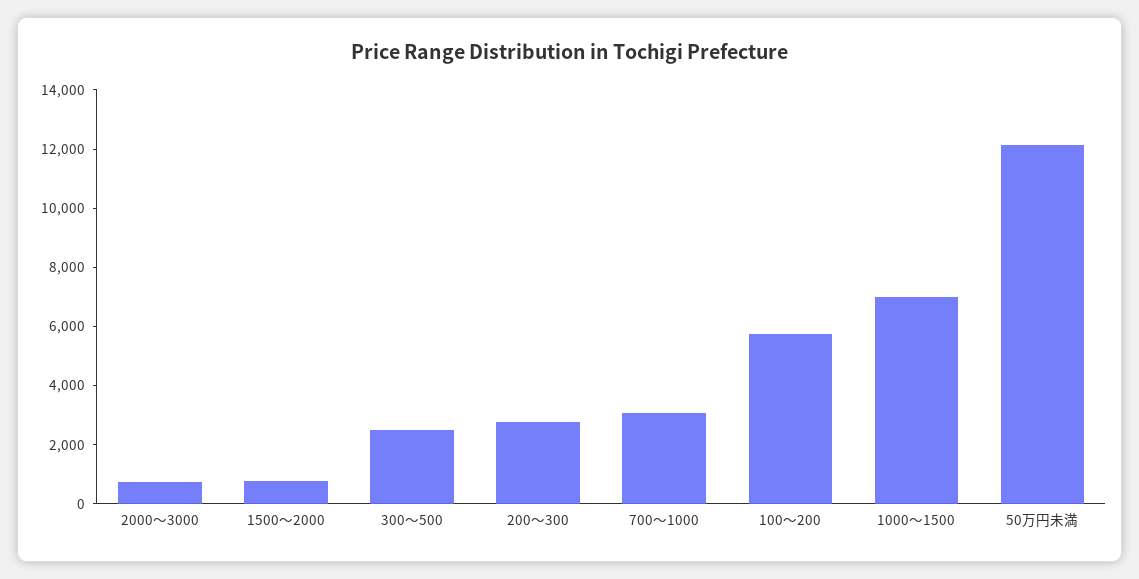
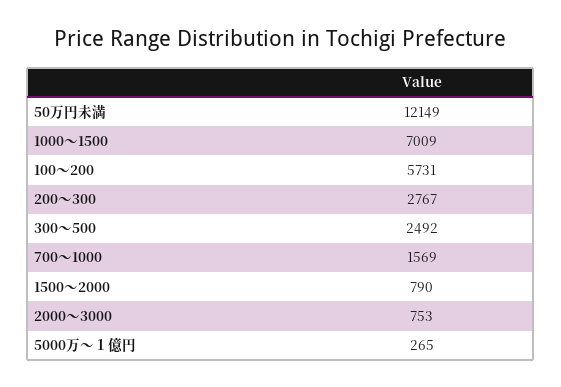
700～1000: 3000 -> 1569
5000万～１億円: none -> 265

